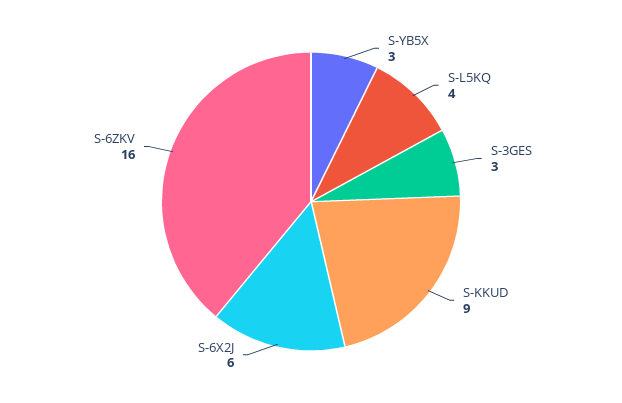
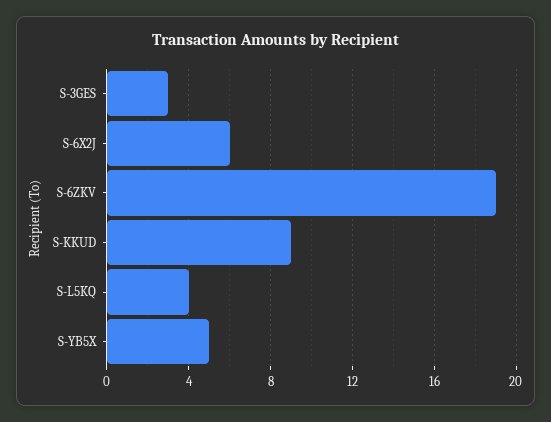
S-YB5X: 3 -> 5
S-6ZKV: 16 -> 19

